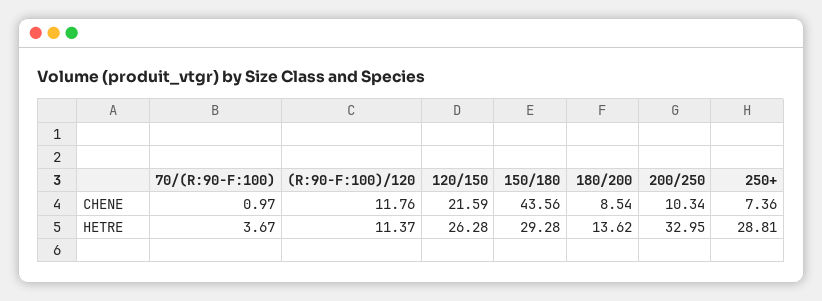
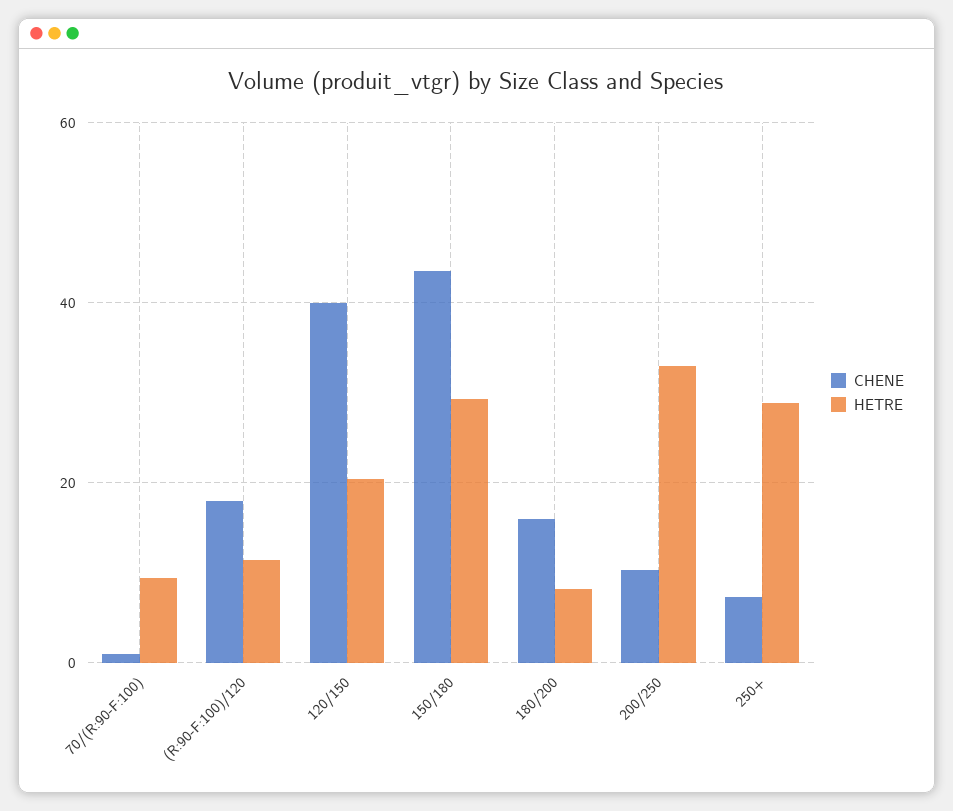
CHENE, (R:90-F:100)/120: 11.76 -> 18
CHENE, 120/150: 21.59 -> 40
CHENE, 180/200: 8.54 -> 16
HETRE, 70/(R:90-F:100): 3.67 -> 10
HETRE, 120/150: 26.28 -> 20
HETRE, 180/200: 13.62 -> 8

